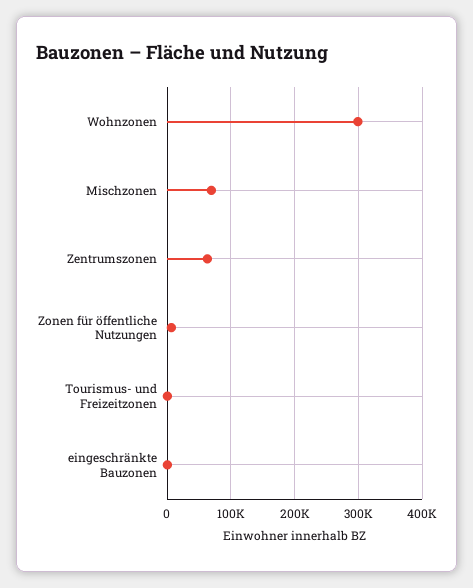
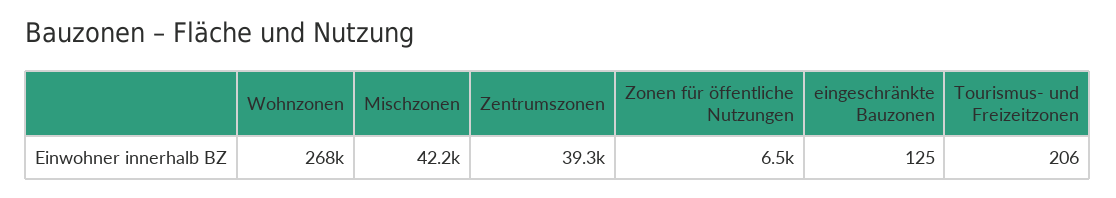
Wohnzonen: 300000 -> 268000
Mischzonen: 70000 -> 42200
Zentrumszonen: 60000 -> 39300

